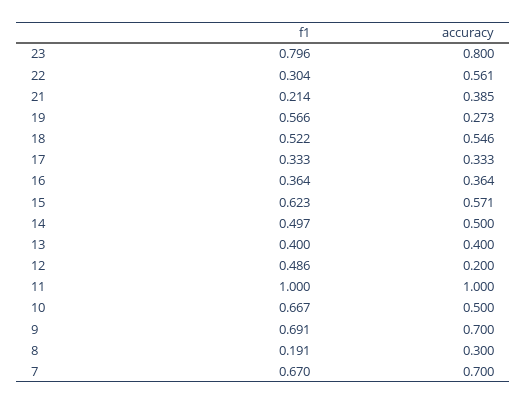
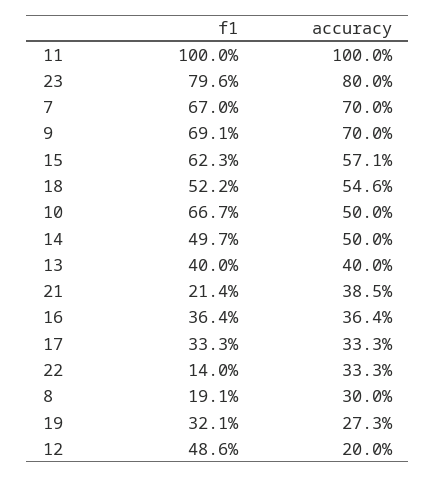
f1, 22: 0.304 -> 0.14
accuracy, 22: 0.561 -> 0.333
f1, 19: 0.566 -> 0.321

